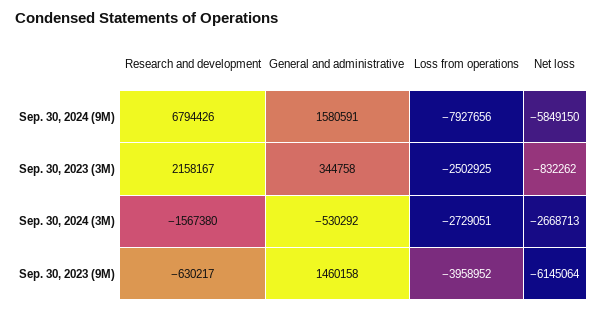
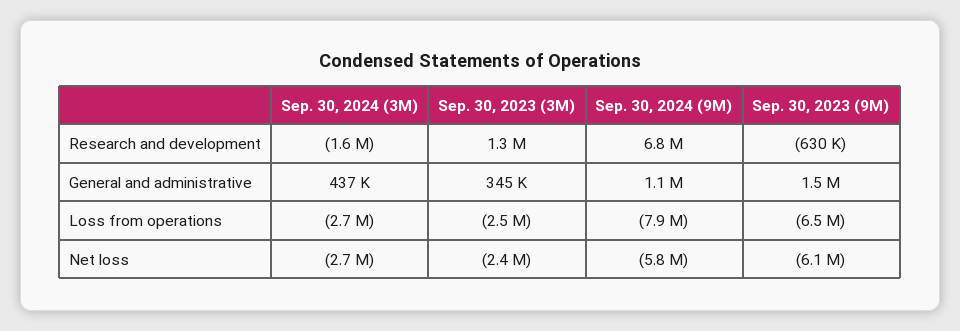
General and administrative, Sep. 30, 2024 (9M): 1580591 -> 1100000
Research and development, Sep. 30, 2023 (3M): 2158167 -> 1300000
Net loss, Sep. 30, 2023 (3M): -832262 -> -2400000
General and administrative, Sep. 30, 2024 (3M): -530292 -> 437000
Loss from operations, Sep. 30, 2023 (9M): -3958952 -> -6500000

